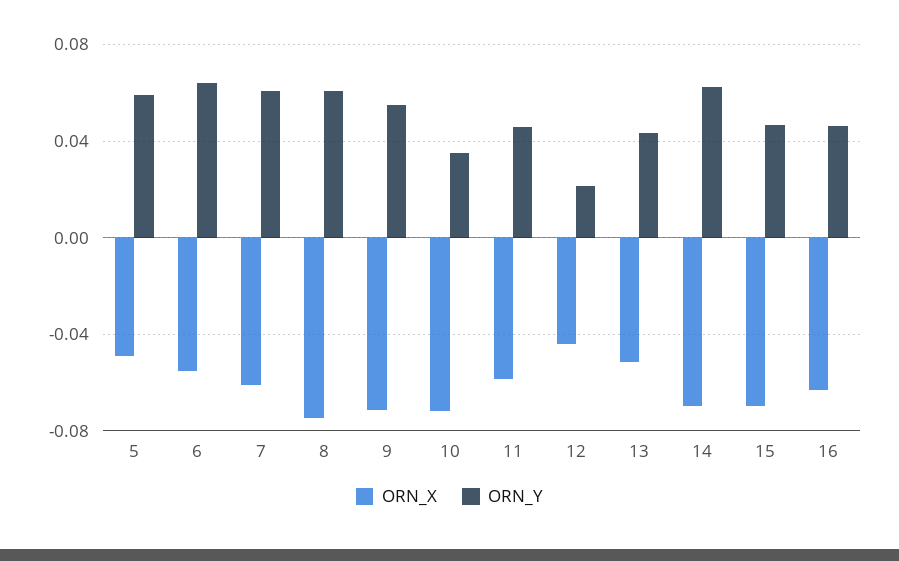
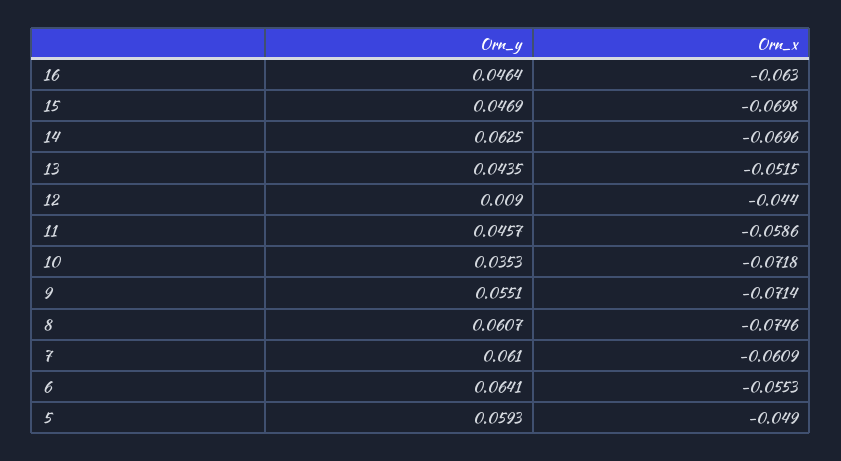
ORN_Y, 12: 0.02 -> 0.009

